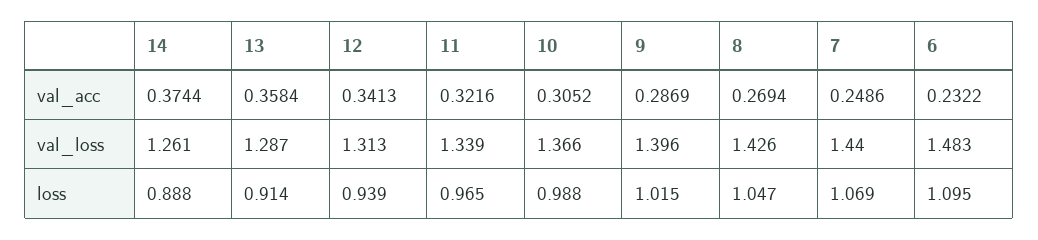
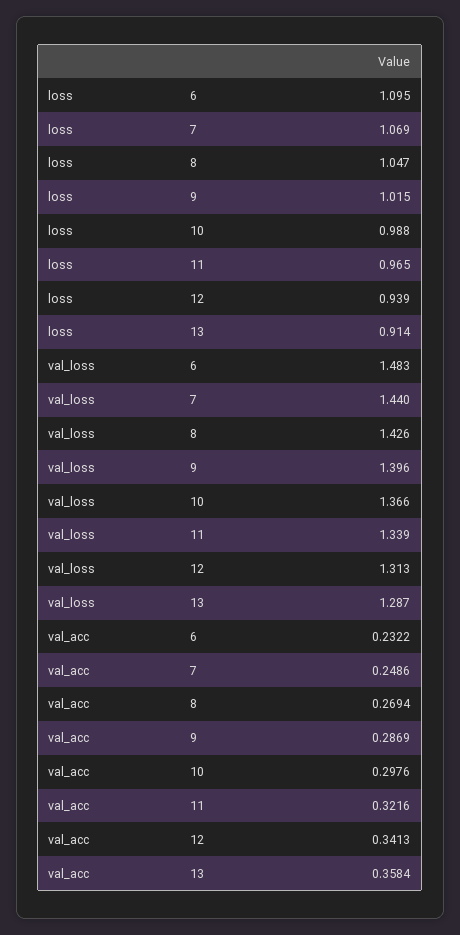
14, val_acc: 0.3744 -> none
10, val_acc: 0.3052 -> 0.2976
14, val_loss: 1.261 -> none
14, loss: 0.888 -> none

